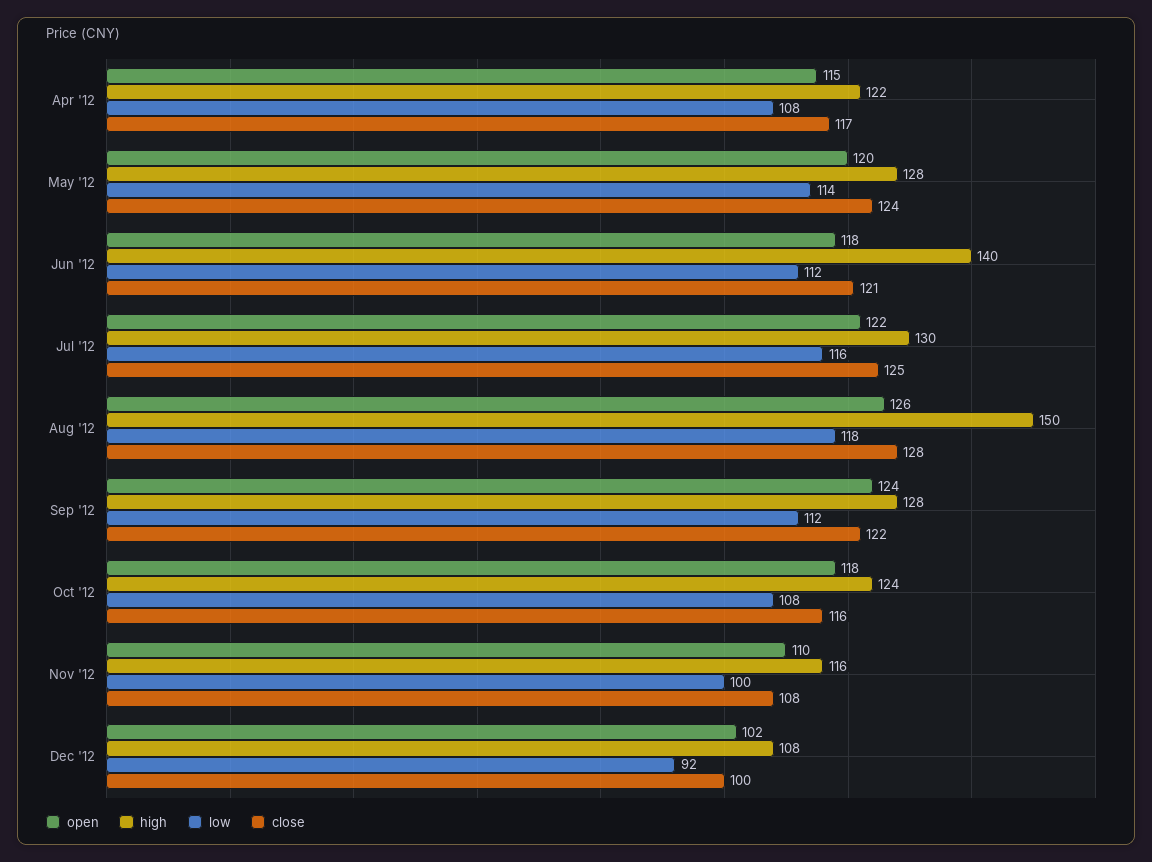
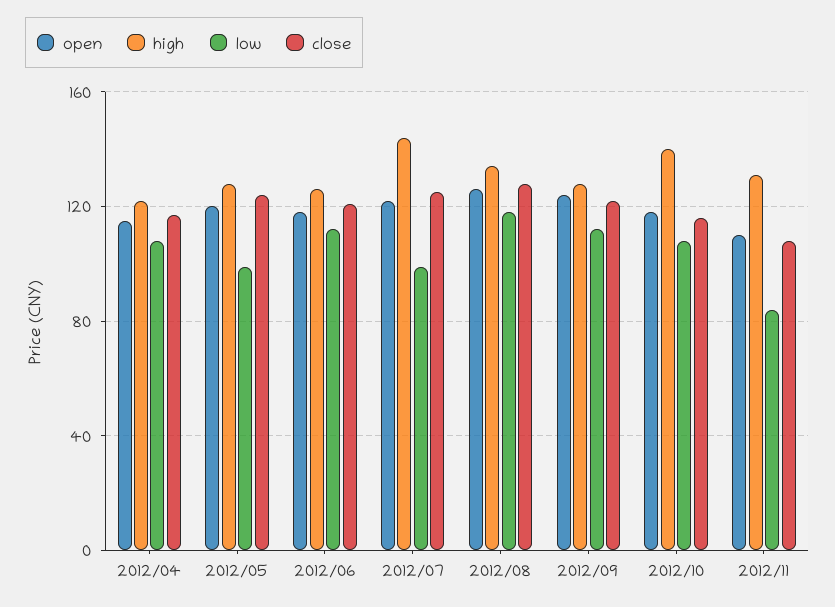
low, May '12: 114 -> 100
high, Jun '12: 140 -> 125
high, Jul '12: 130 -> 145
low, Jul '12: 116 -> 100
high, Aug '12: 150 -> 135
high, Oct '12: 124 -> 140
high, Nov '12: 116 -> 130
low, Nov '12: 100 -> 85
open, Dec '12: 102 -> none
high, Dec '12: 108 -> none
low, Dec '12: 92 -> none
close, Dec '12: 100 -> none

